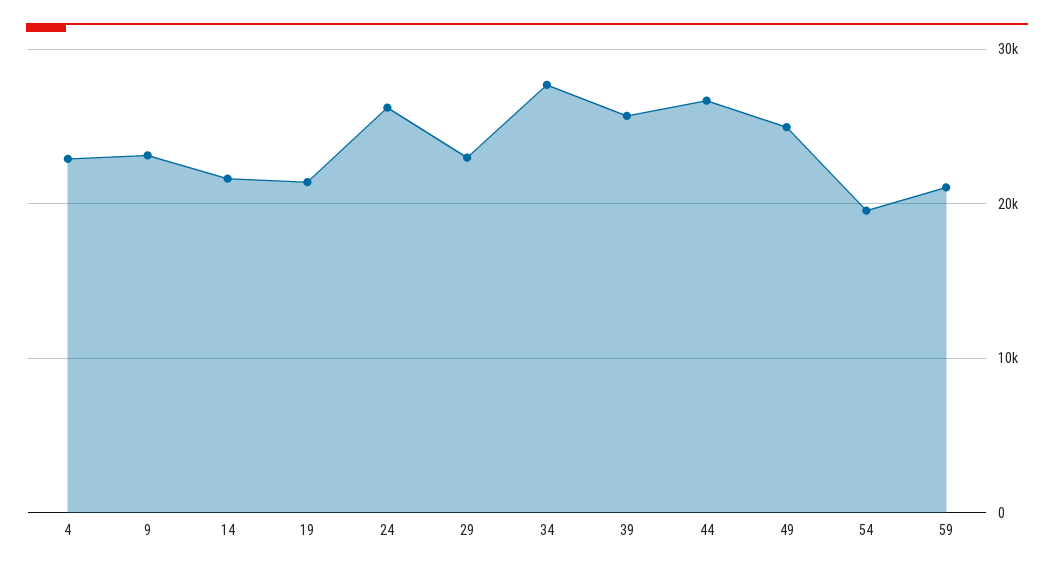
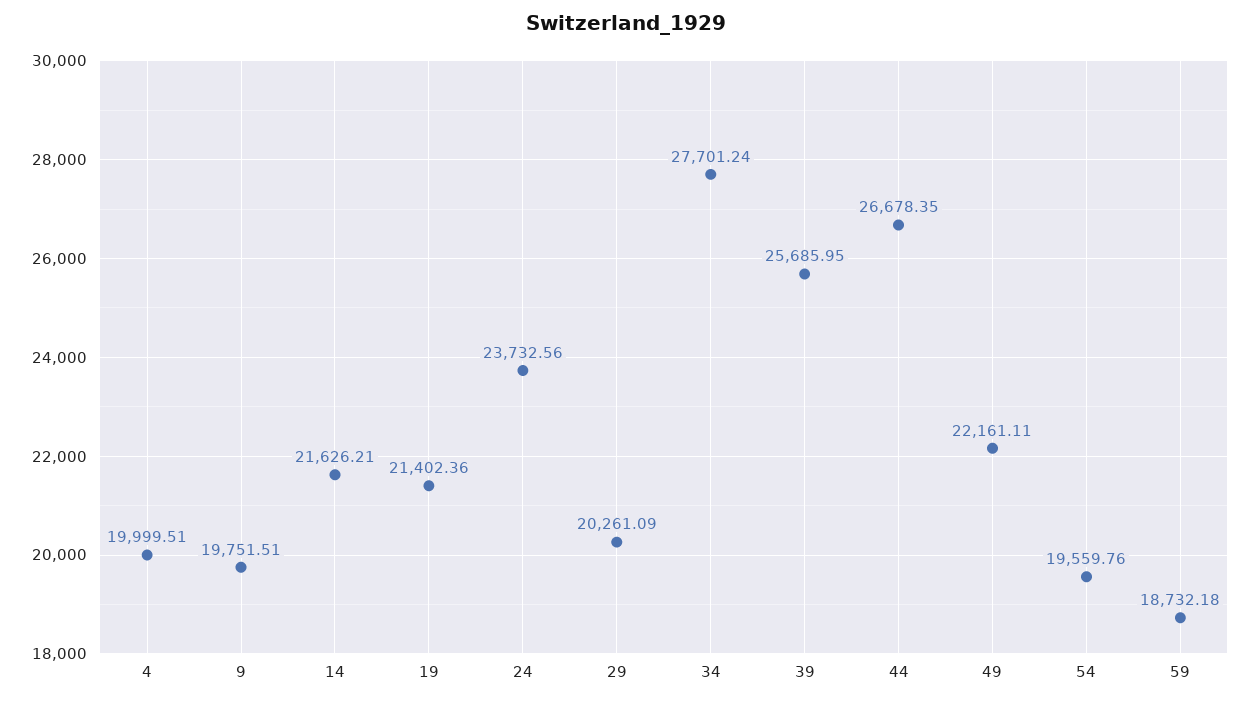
4: 23000 -> 19999.51
9: 23000 -> 19751.51
24: 26000 -> 23732.56
29: 23000 -> 20261.09
49: 25000 -> 22161.11
59: 21000 -> 18732.18

